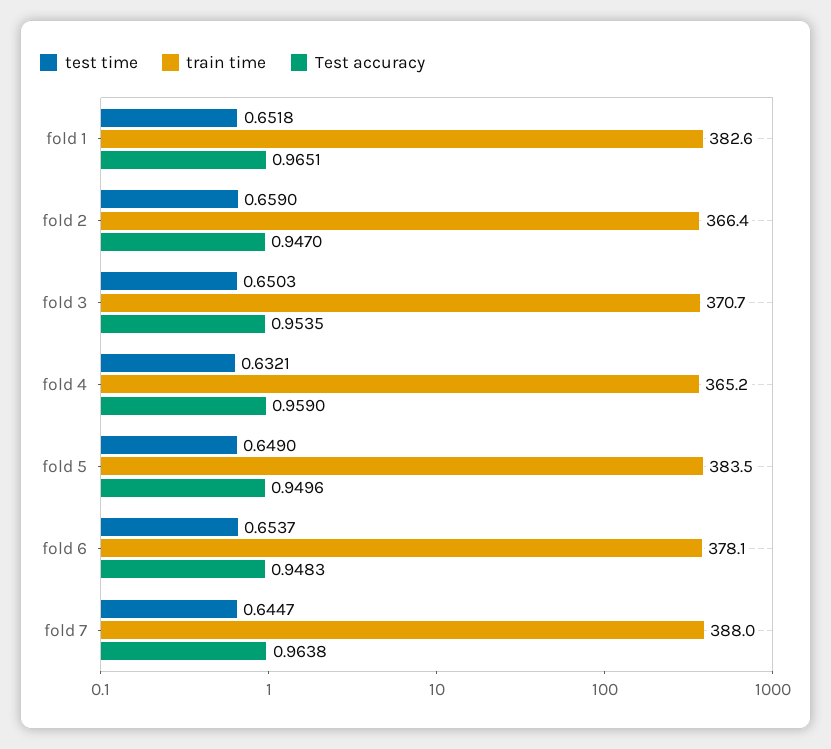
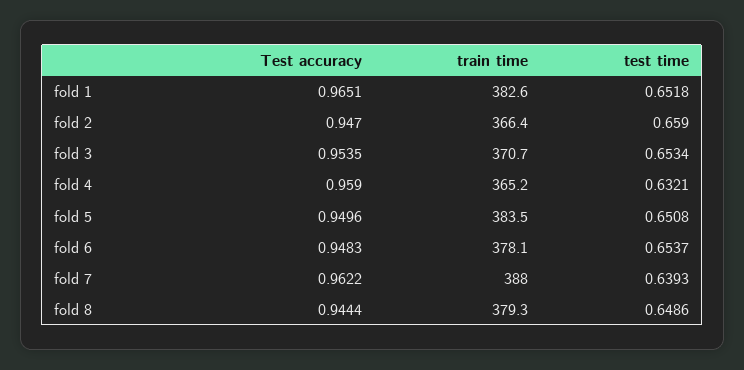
test time, fold 3: 0.6503 -> 0.6534
test time, fold 5: 0.649 -> 0.6508
test time, fold 7: 0.6447 -> 0.6393
Test accuracy, fold 7: 0.9638 -> 0.9622
Test accuracy, fold 8: none -> 0.9444
train time, fold 8: none -> 379.3
test time, fold 8: none -> 0.6486

